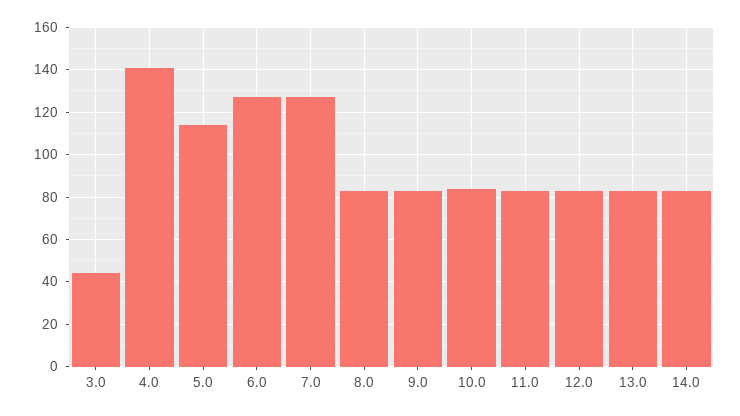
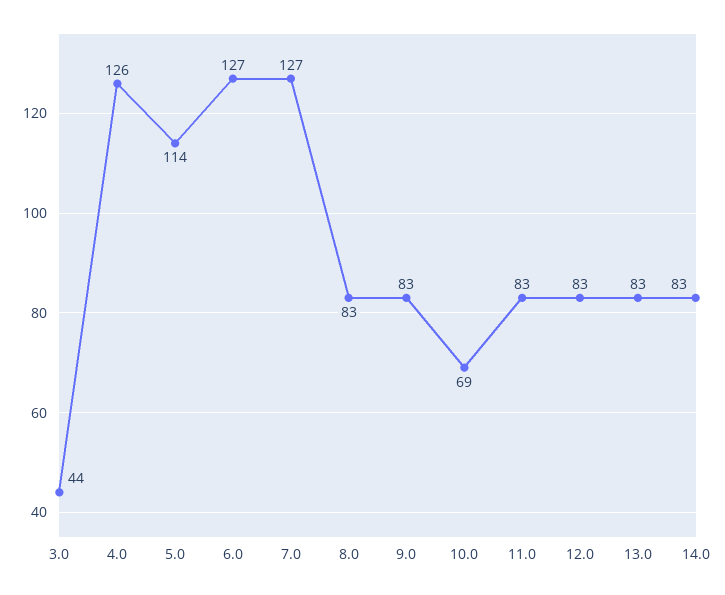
4.0: 140 -> 126
10.0: 85 -> 69

